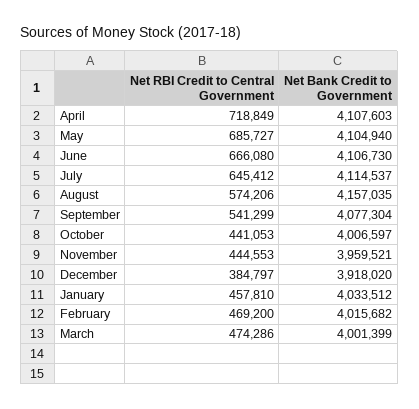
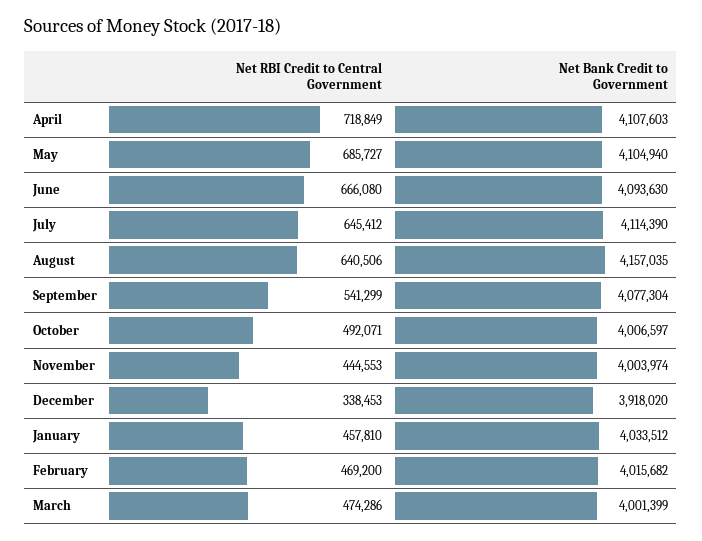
Net Bank Credit to Government, June: 4106730 -> 4093630
Net Bank Credit to Government, July: 4114537 -> 4114390
Net RBI Credit to Central Government, August: 574206 -> 640506
Net RBI Credit to Central Government, October: 441053 -> 492071
Net Bank Credit to Government, November: 3959521 -> 4003974
Net RBI Credit to Central Government, December: 384797 -> 338453

